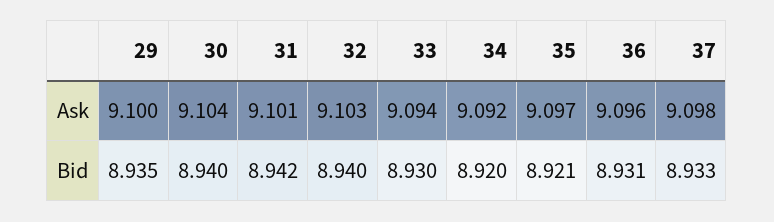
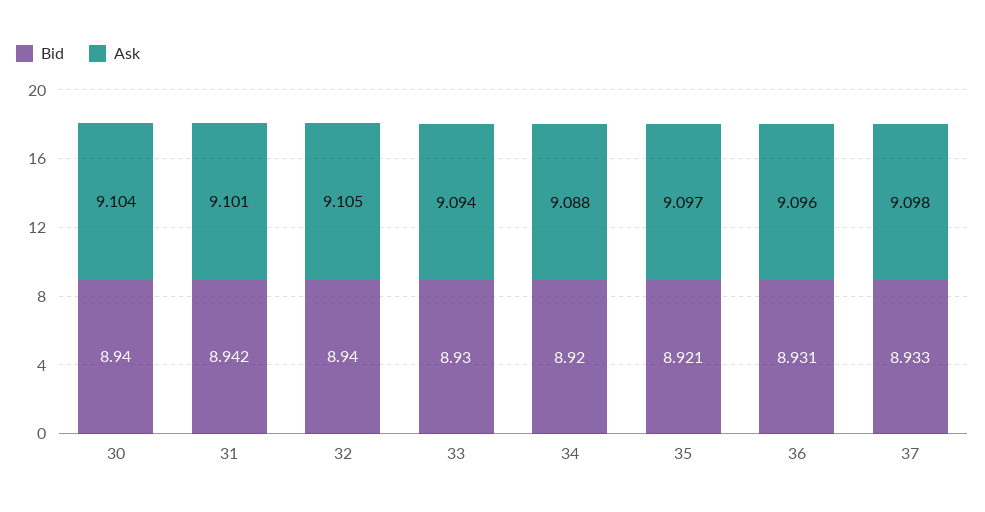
Ask, 29: 9.1 -> none
Ask, 32: 9.103 -> 9.105
Ask, 34: 9.092 -> 9.088
Bid, 29: 8.935 -> none

